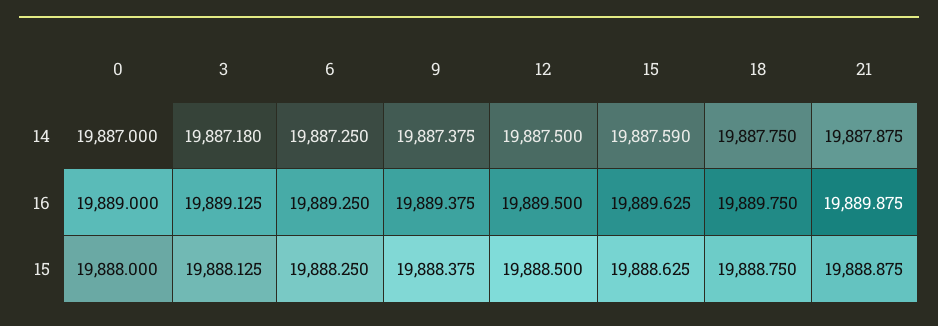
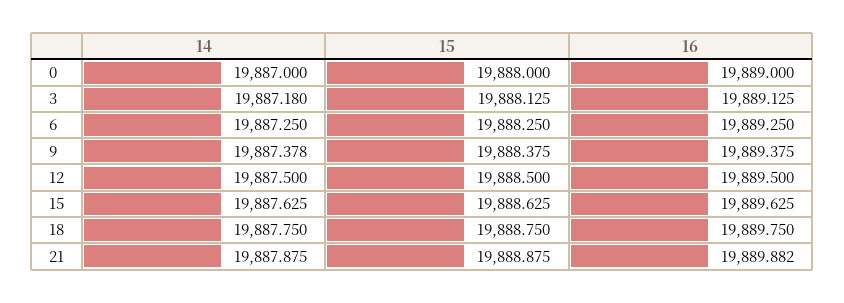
9, 14: 19887.375 -> 19887.378
15, 14: 19887.59 -> 19887.625
21, 16: 19889.875 -> 19889.882

